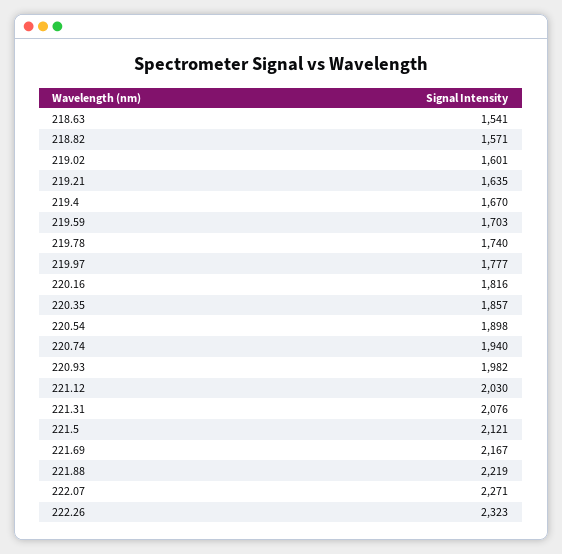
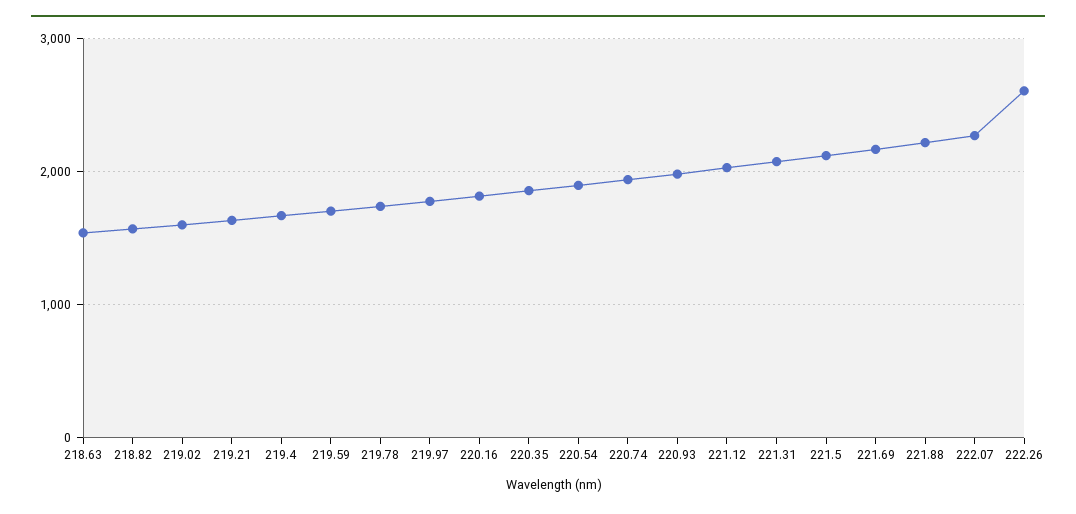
222.26: 2323 -> 2600

